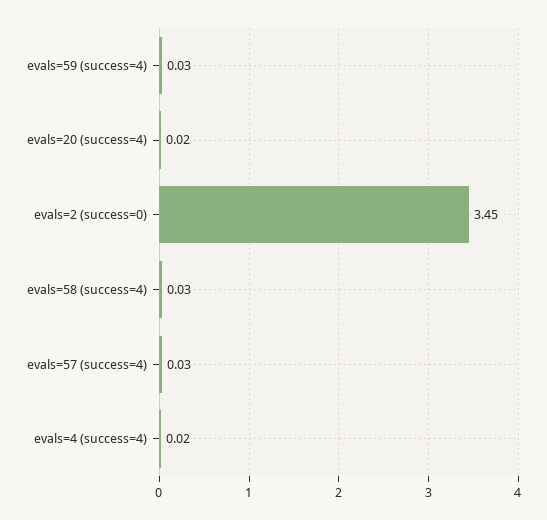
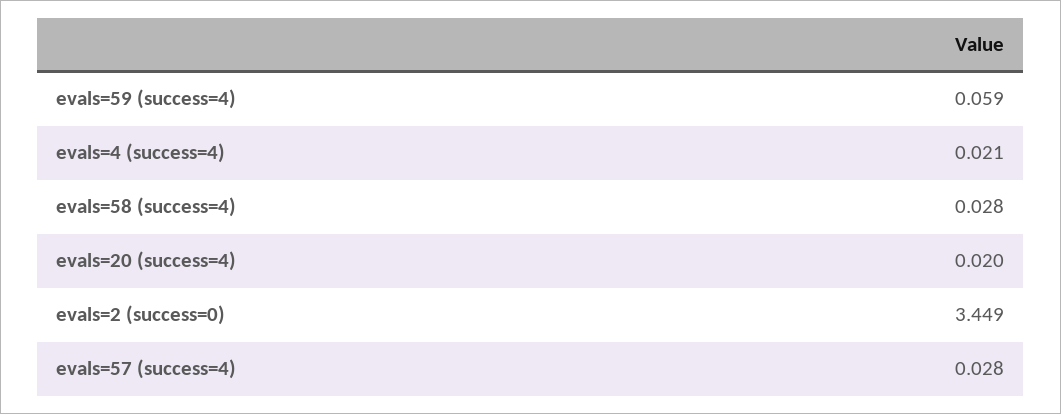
evals=59 (success=4): 0.03 -> 0.059

